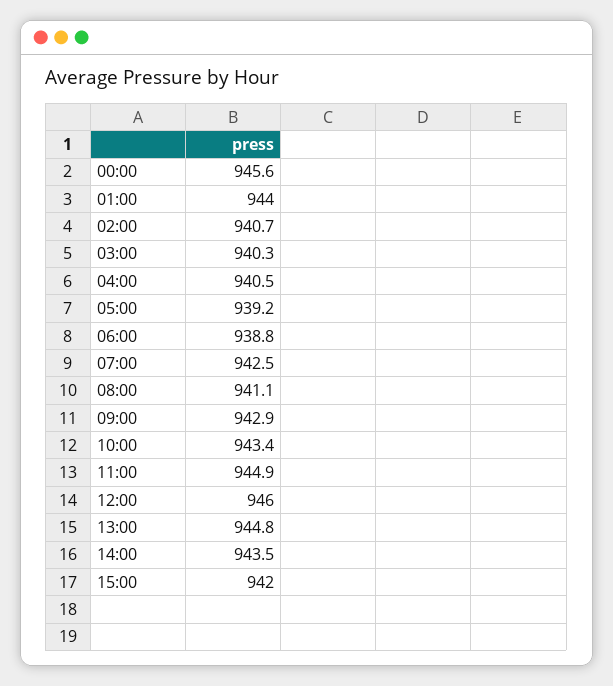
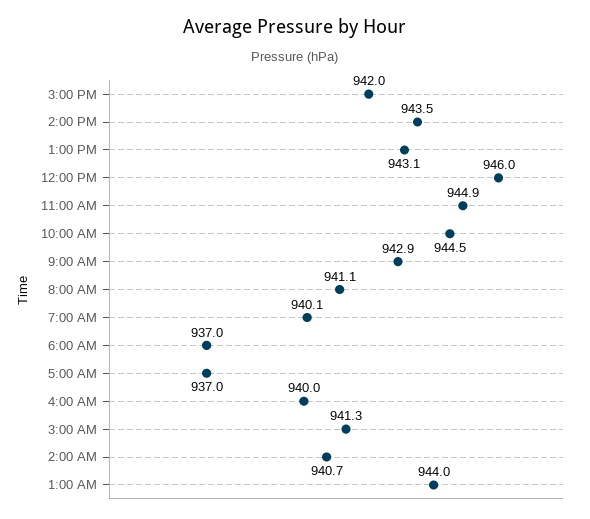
00:00: 945.6 -> none
03:00: 940.3 -> 941.3
04:00: 940.5 -> 940
05:00: 939.2 -> 937
06:00: 938.8 -> 937
07:00: 942.5 -> 940.1
10:00: 943.4 -> 944.5
13:00: 944.8 -> 943.1

